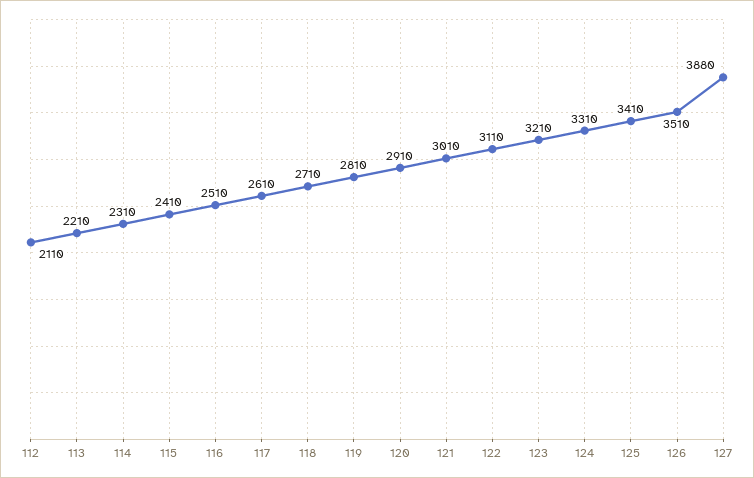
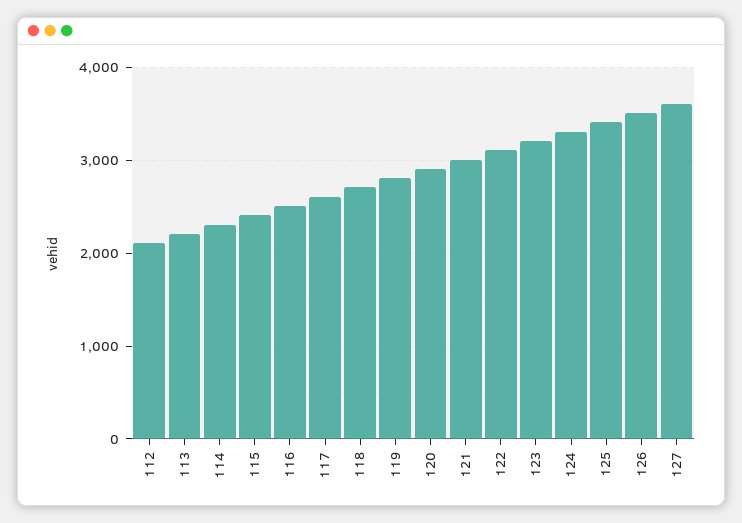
127: 3880 -> 3600

